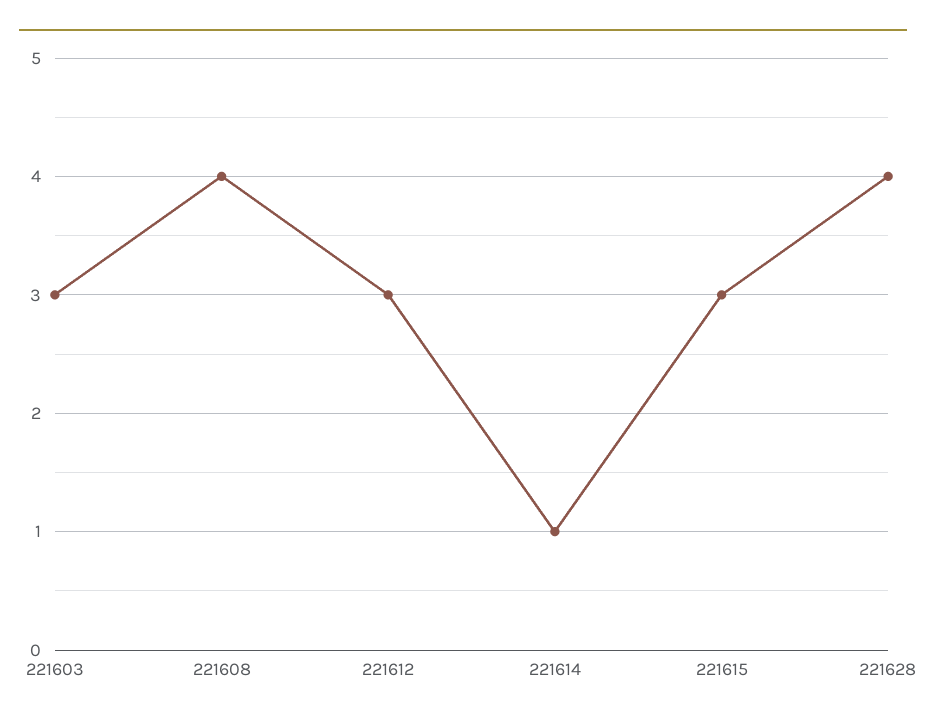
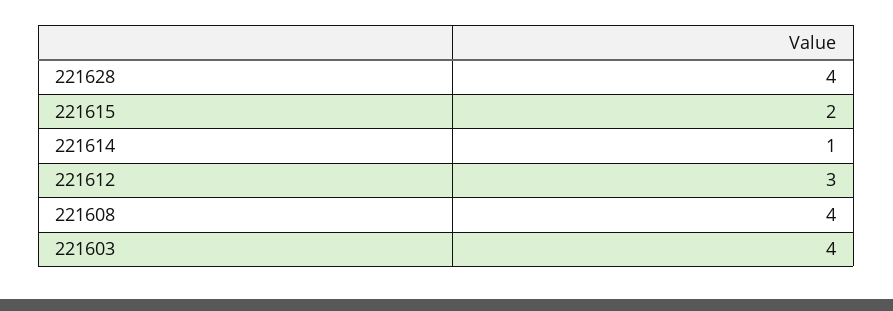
221603: 3 -> 4
221615: 3 -> 2

